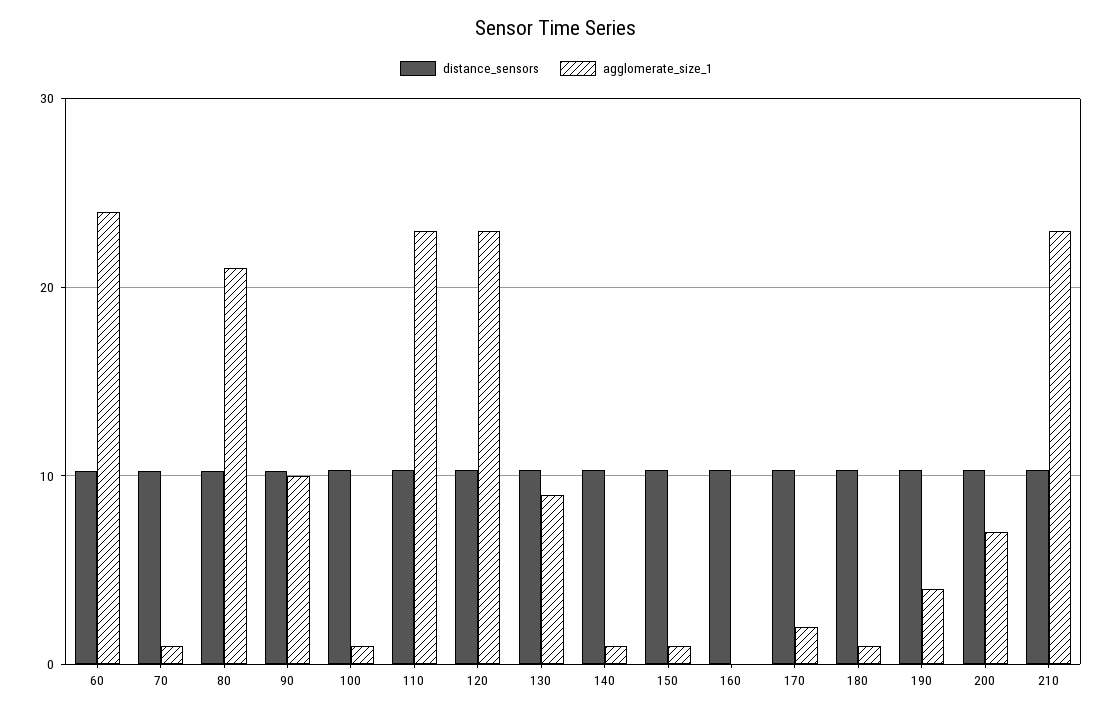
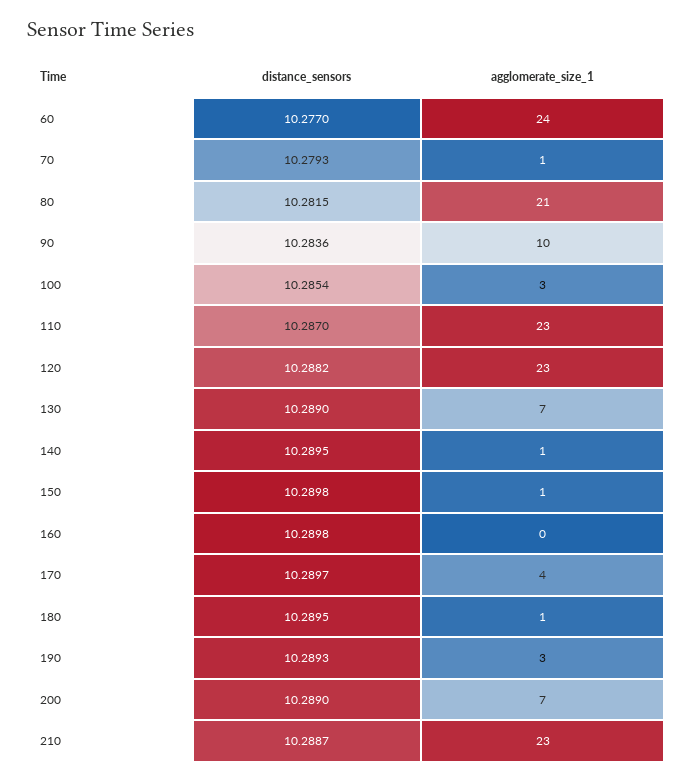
agglomerate_size_1, 100: 1 -> 3
agglomerate_size_1, 130: 9 -> 7
agglomerate_size_1, 170: 2 -> 4
agglomerate_size_1, 190: 4 -> 3

